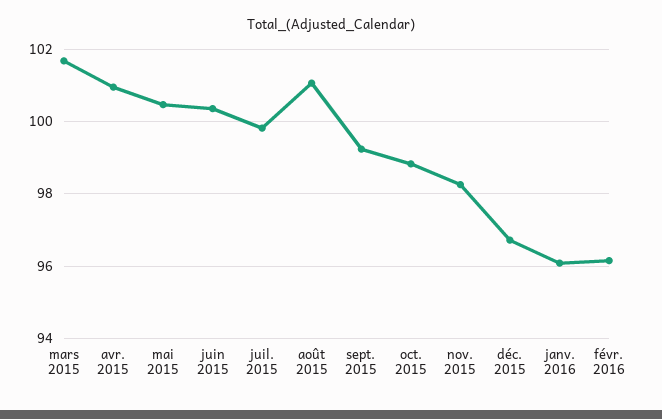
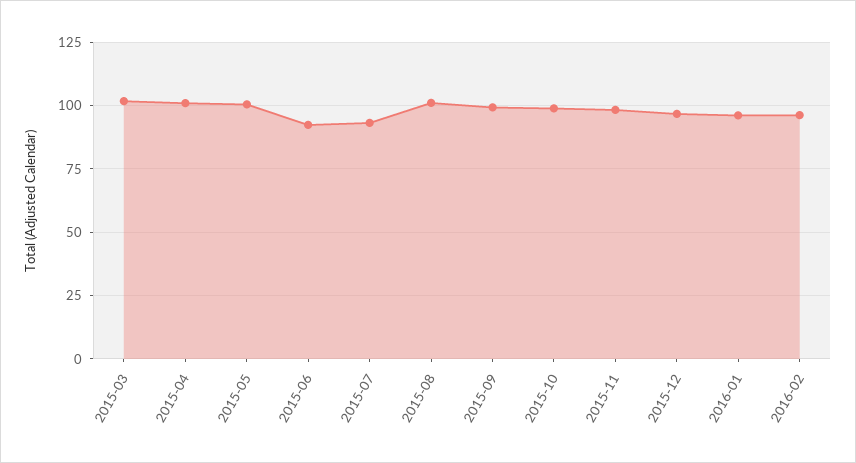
juin 2015: 100.4 -> 92.5
juil. 2015: 99.8 -> 92.5

